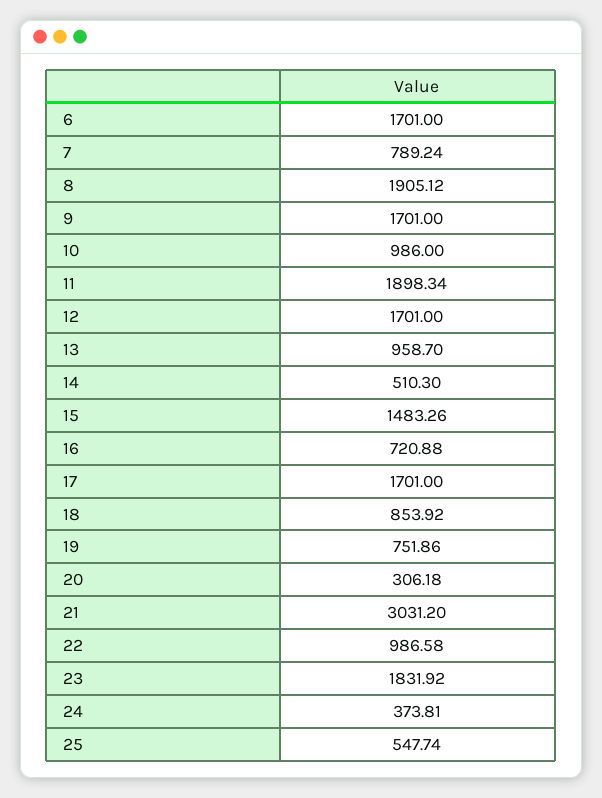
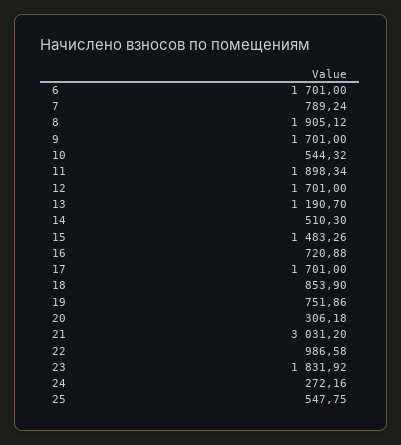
10: 986 -> 544.32
13: 958.7 -> 1190.7
18: 853.92 -> 853.9
24: 373.81 -> 272.16
25: 547.74 -> 547.75

